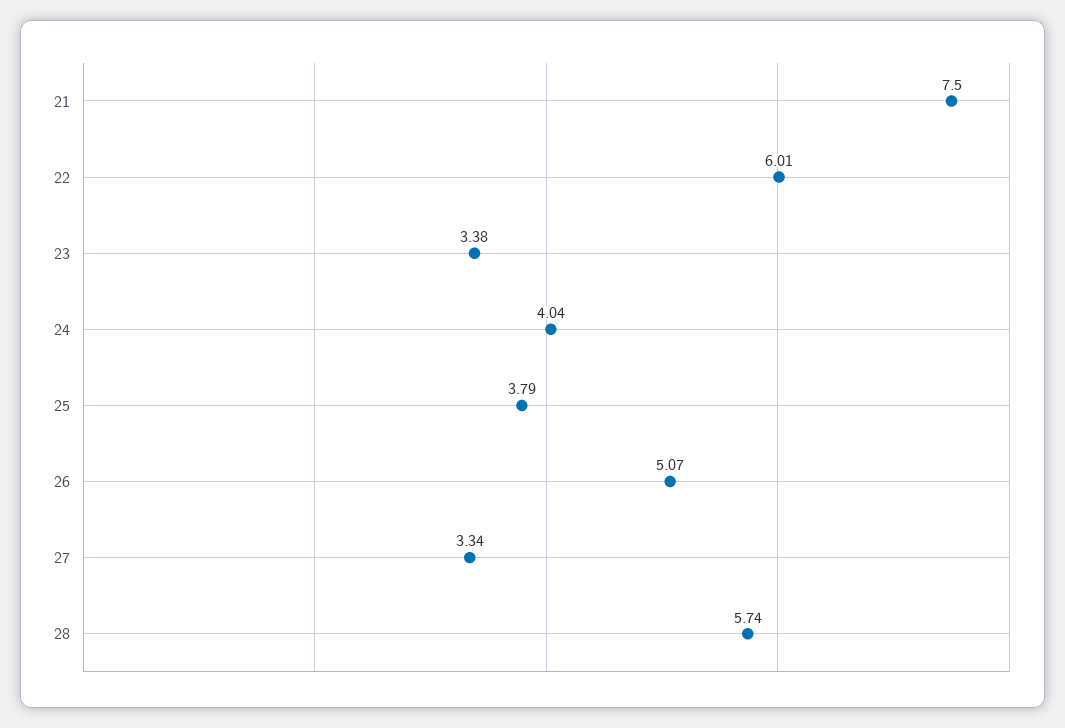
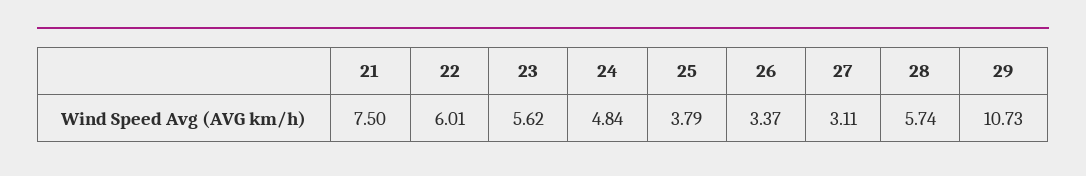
23: 3.38 -> 5.62
24: 4.04 -> 4.84
26: 5.07 -> 3.37
27: 3.34 -> 3.11
29: none -> 10.73

